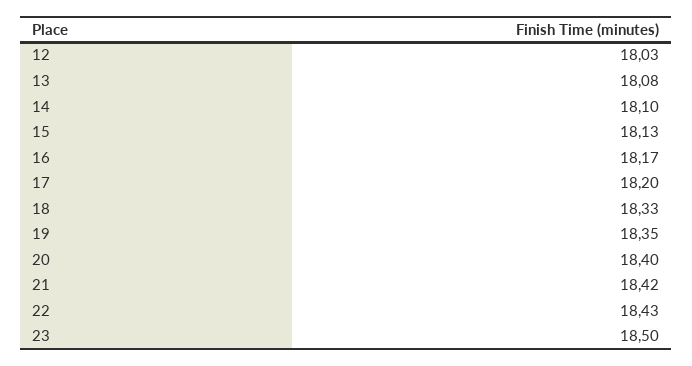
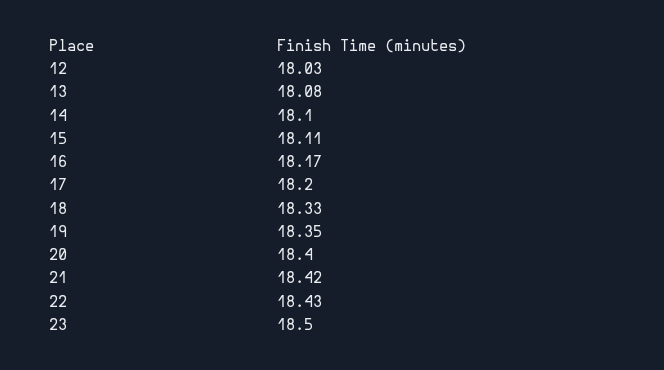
15: 18.13 -> 18.11

